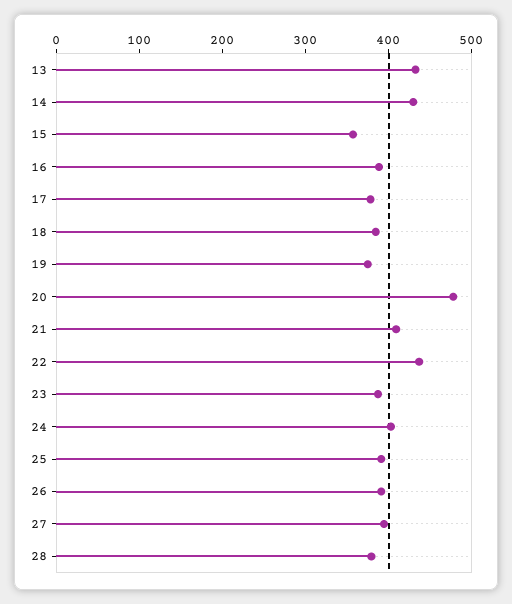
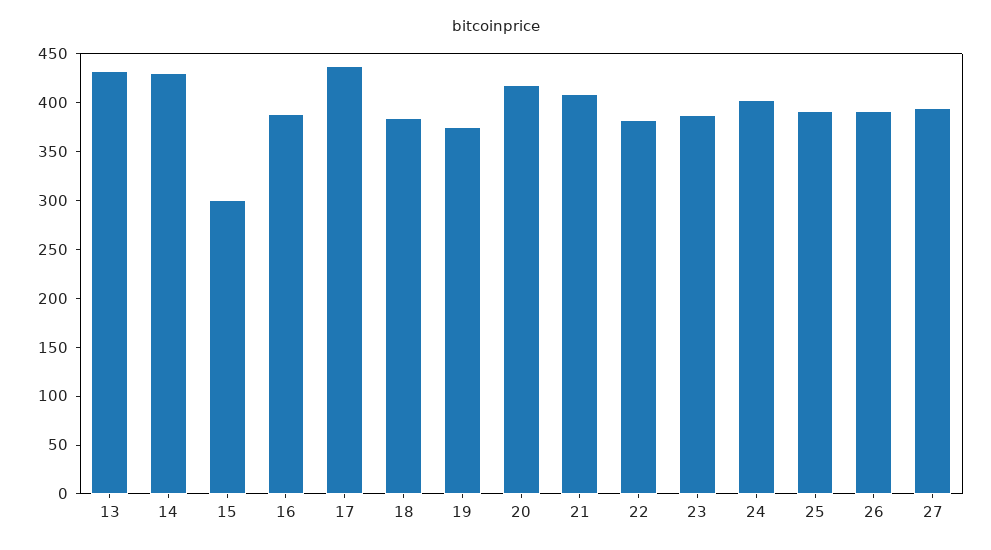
15: 360 -> 300
17: 380 -> 440
20: 480 -> 420
22: 440 -> 380
28: 380 -> none

